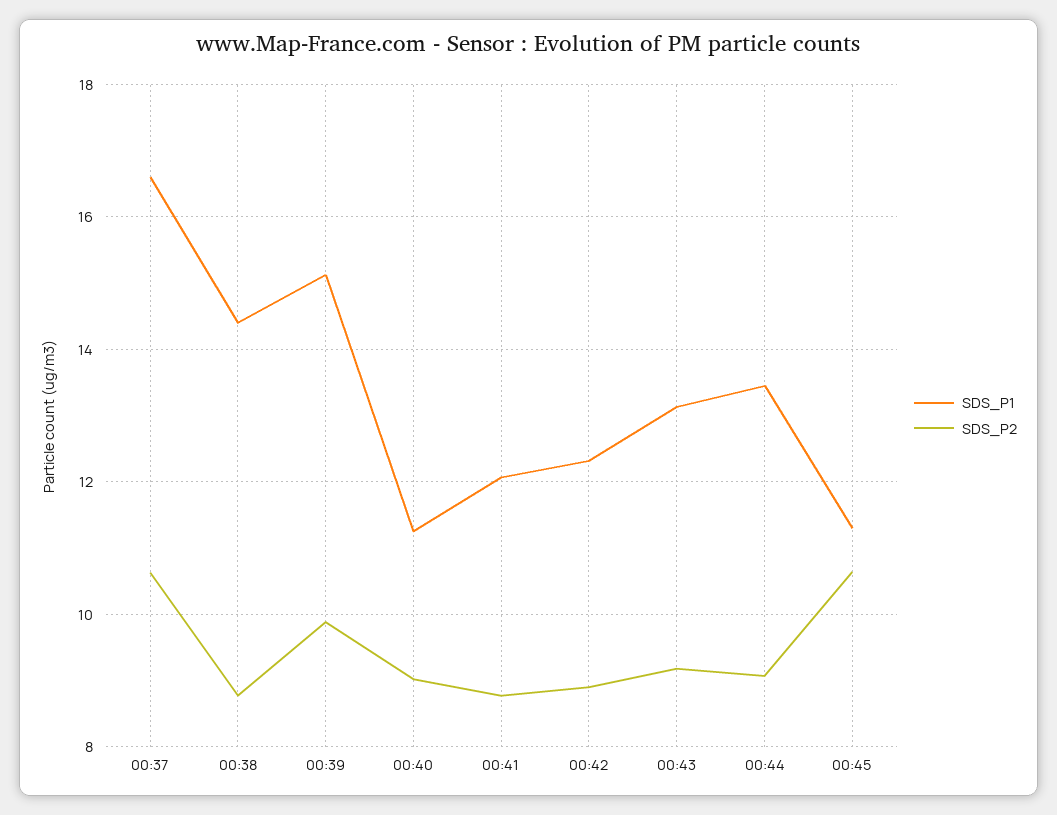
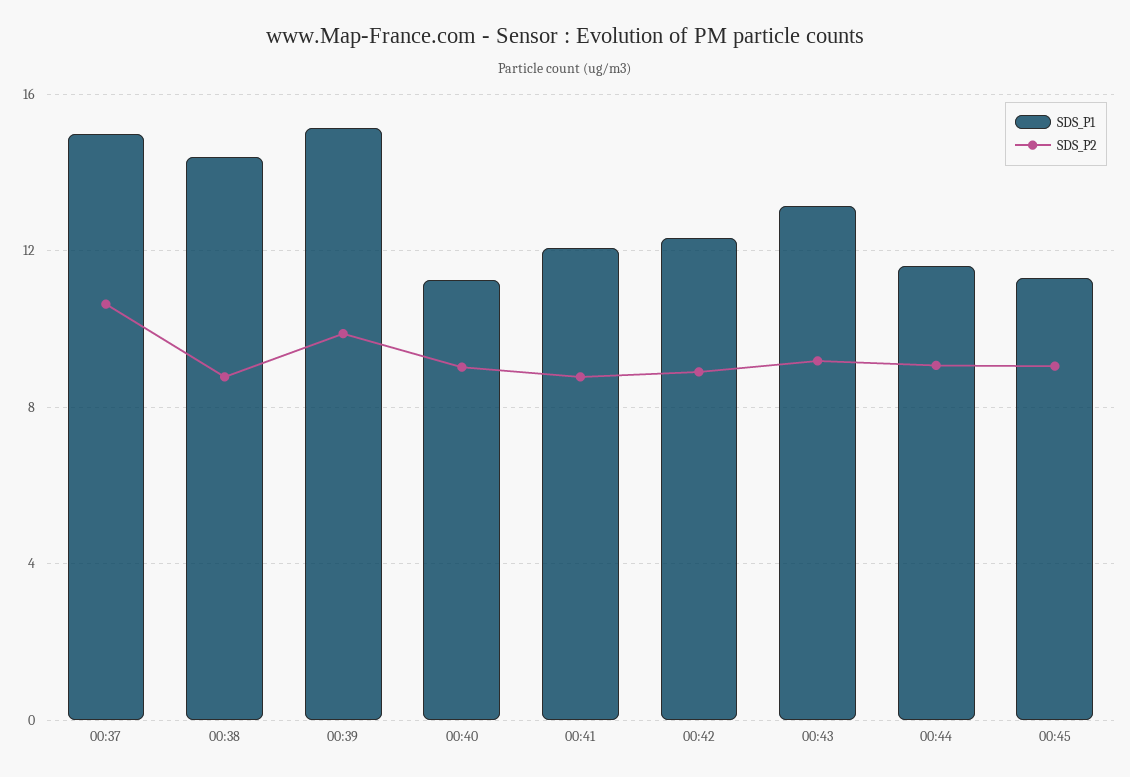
SDS_P1, 00:37: 16.6 -> 15
SDS_P1, 00:44: 13.4 -> 11.5
SDS_P2, 00:45: 10.6 -> 9

